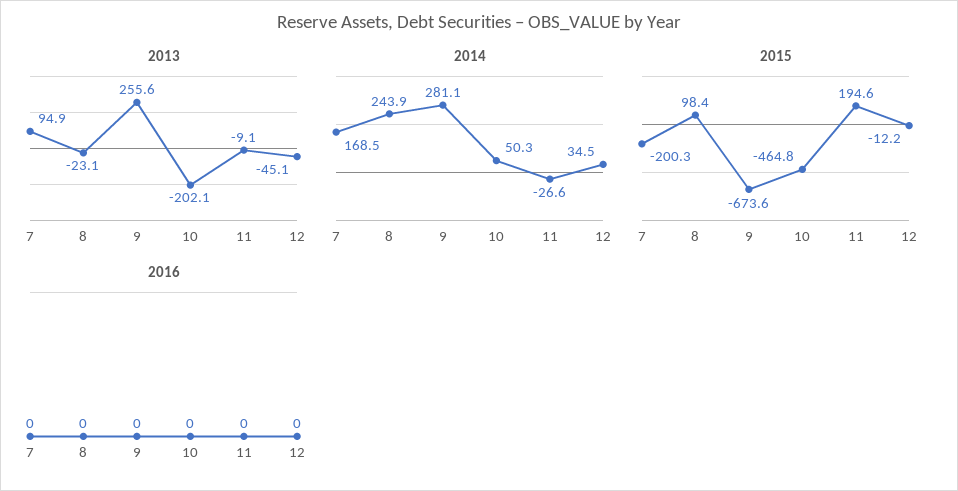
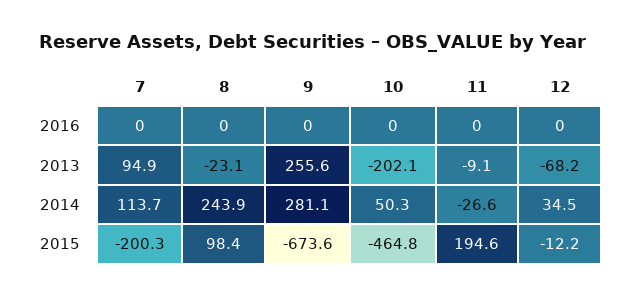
2013, 12: -45.1 -> -68.2
2014, 7: 168.5 -> 113.7

